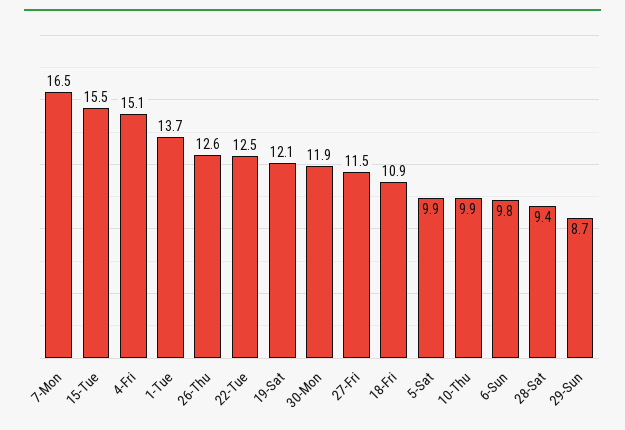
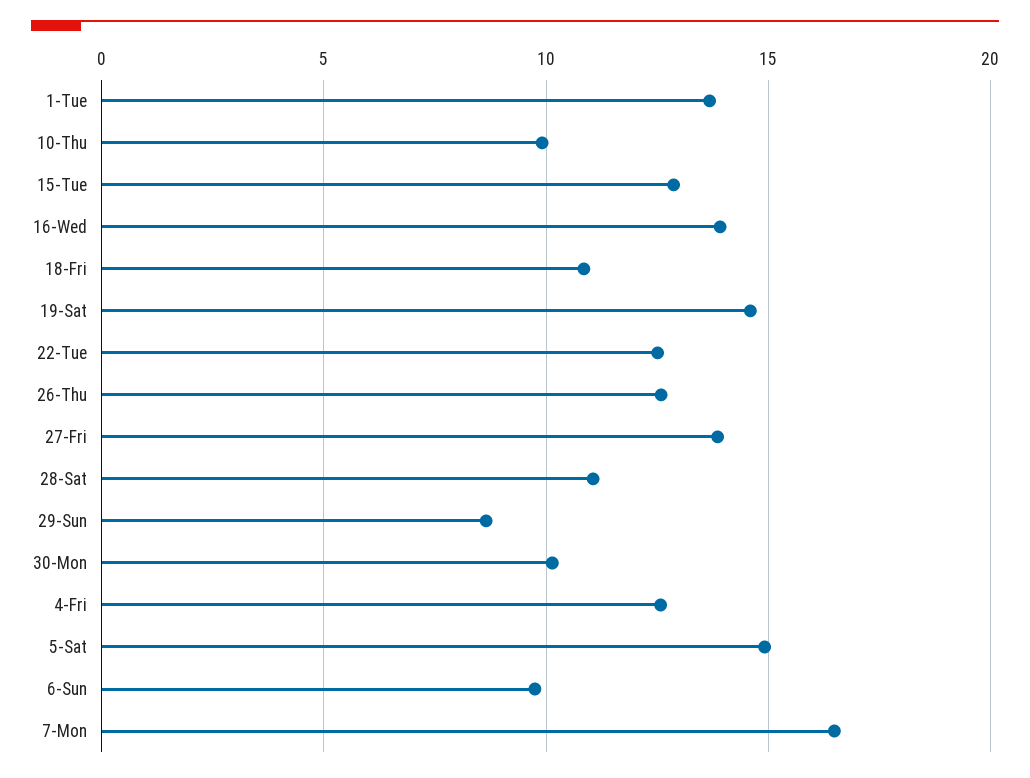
15-Tue: 15.5 -> 13
4-Fri: 15.1 -> 12.5
19-Sat: 12.1 -> 14.5
30-Mon: 11.9 -> 10
27-Fri: 11.5 -> 14
5-Sat: 9.9 -> 15
28-Sat: 9.4 -> 11
16-Wed: none -> 14

